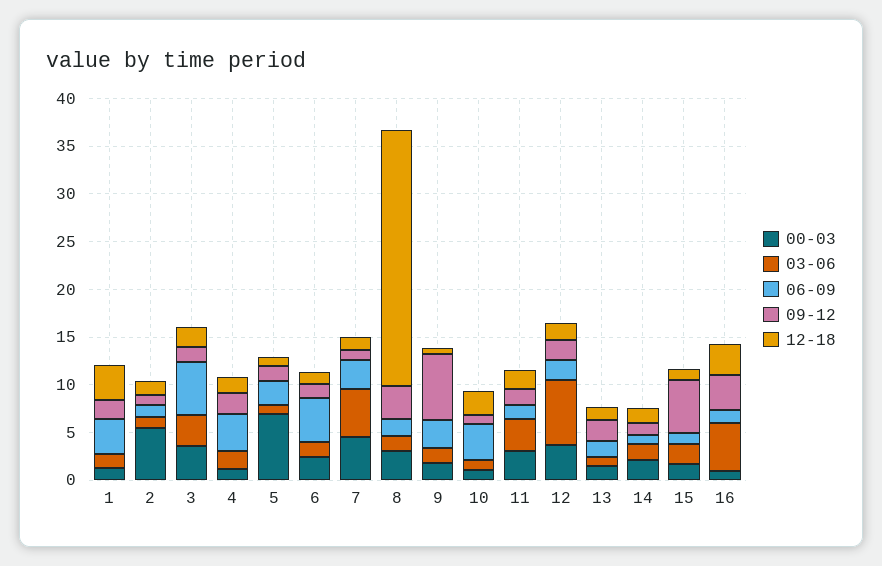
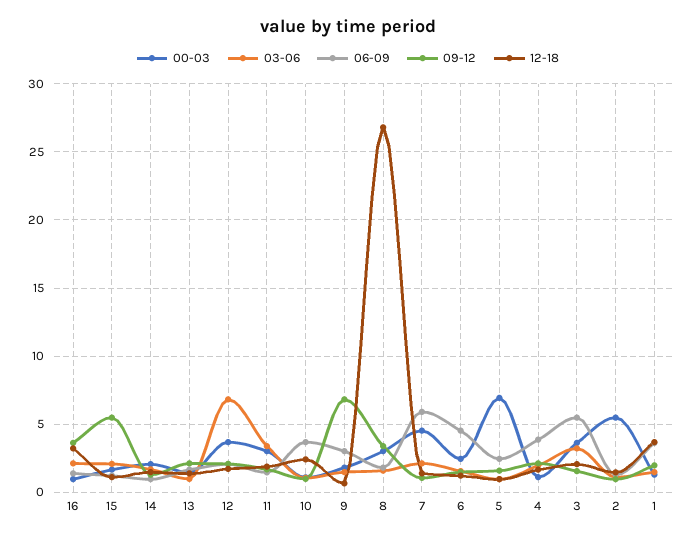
03-06, 7: 5 -> 2
06-09, 7: 3 -> 6
03-06, 16: 5 -> 2

